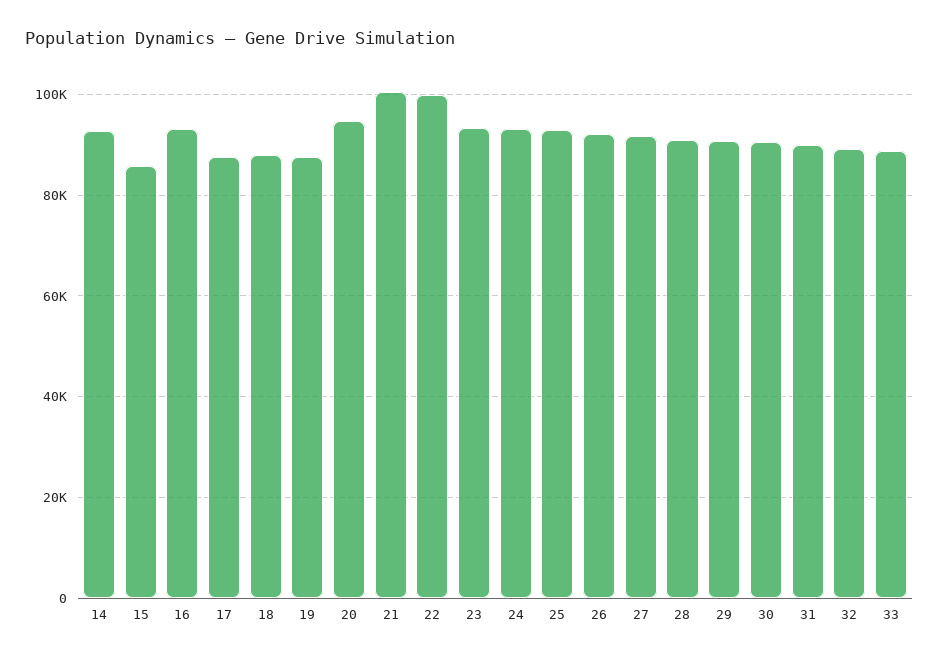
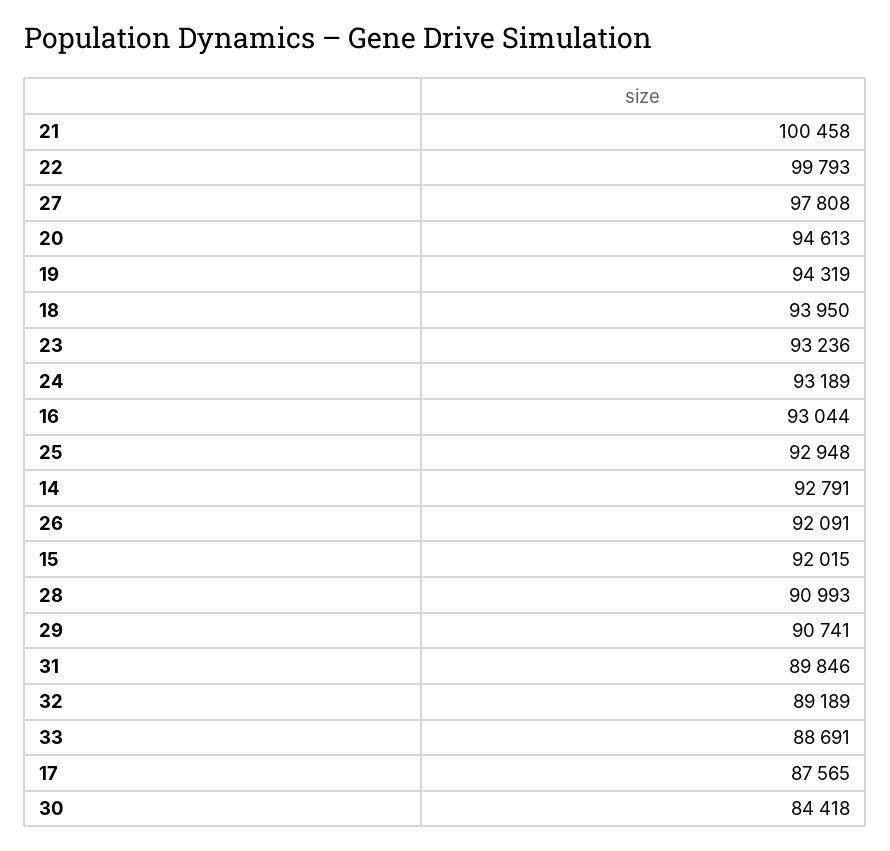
15: 86000 -> 92015
18: 88000 -> 93950
19: 88000 -> 94319
27: 92000 -> 97808
30: 90000 -> 84418

